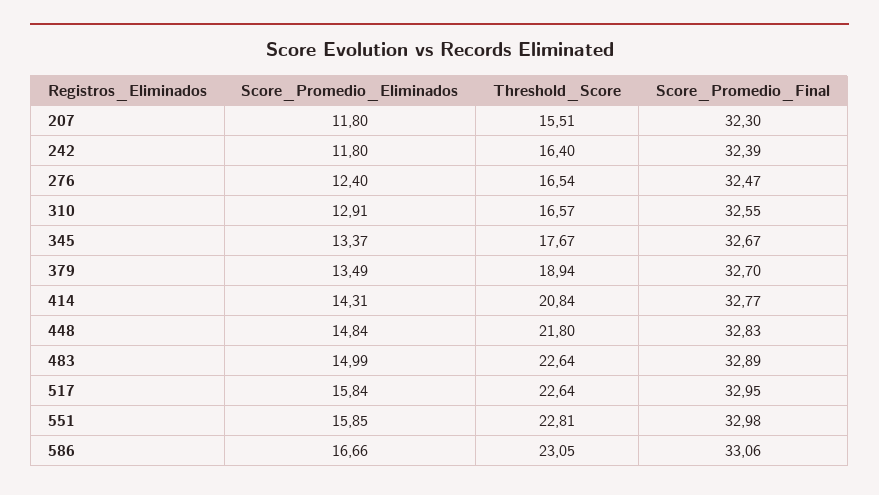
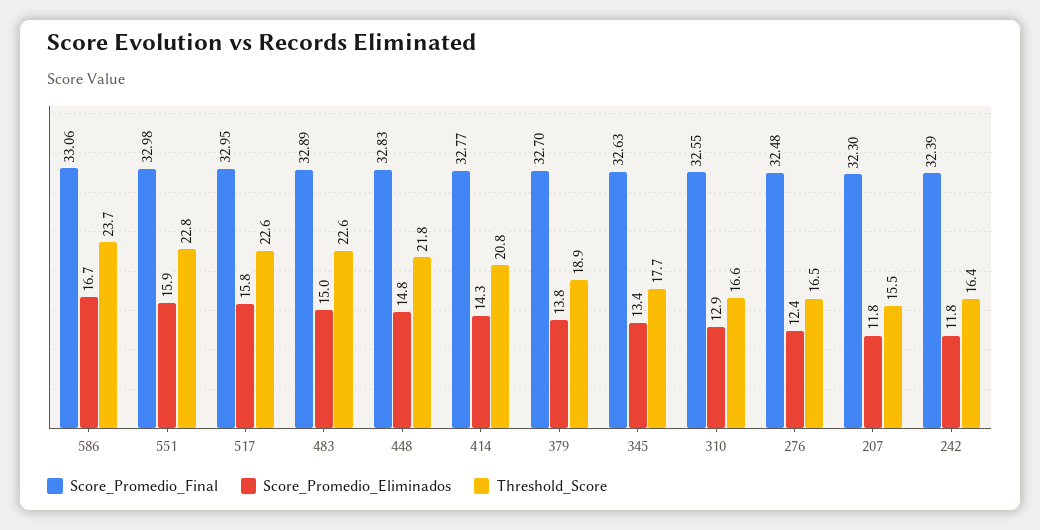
Score_Promedio_Final, 276: 32.47 -> 32.48
Score_Promedio_Final, 345: 32.67 -> 32.63
Score_Promedio_Eliminados, 379: 13.49 -> 13.8
Threshold_Score, 586: 23.05 -> 23.7

